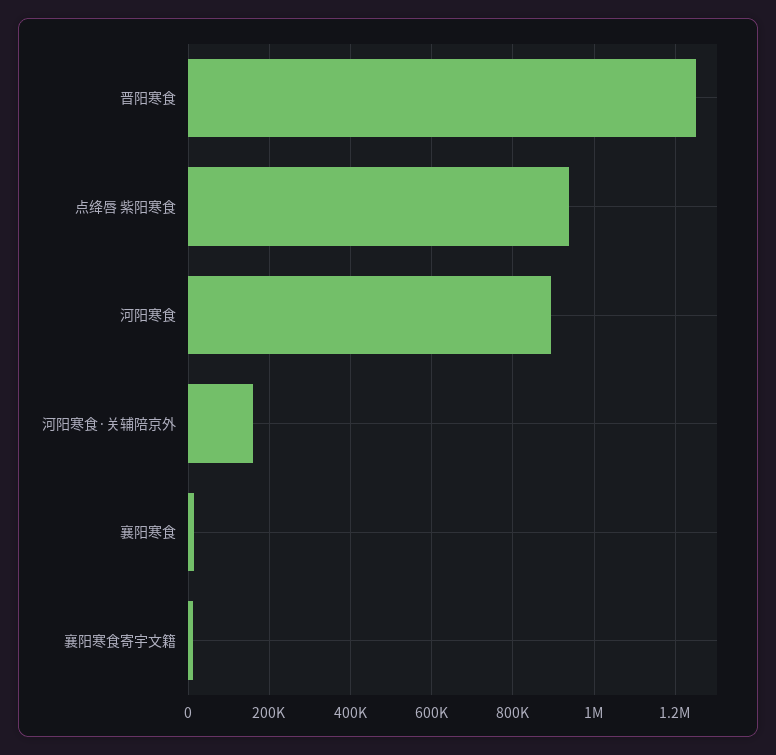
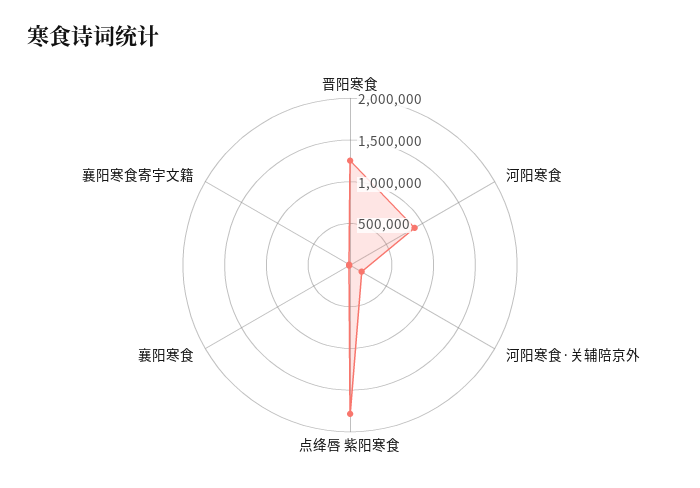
点绛唇 紫阳寒食: 940000 -> 1800000

